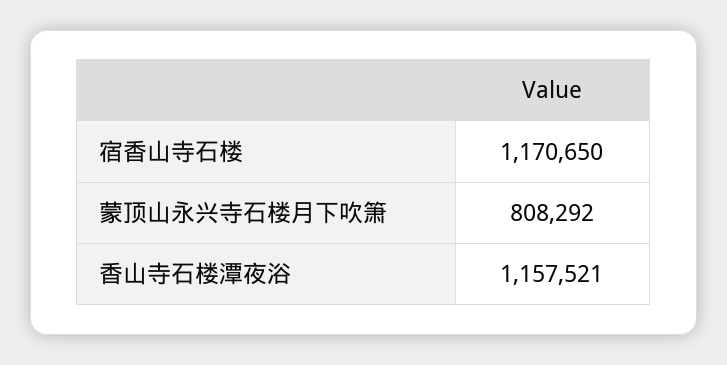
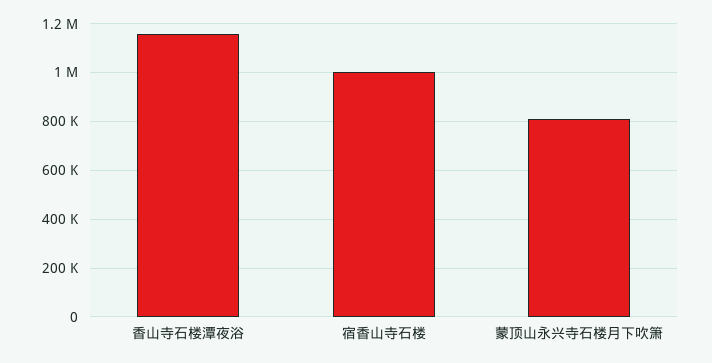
宿香山寺石楼: 1170650 -> 1000000

